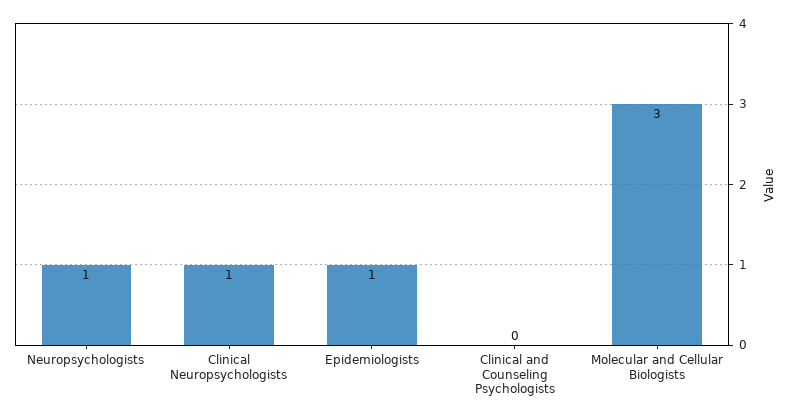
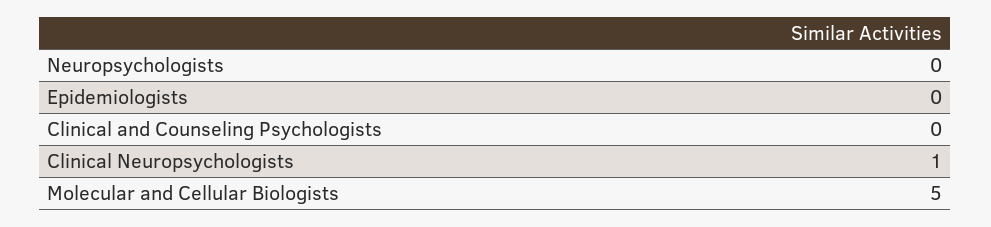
Neuropsychologists: 1 -> 0
Epidemiologists: 1 -> 0
Molecular and Cellular Biologists: 3 -> 5

